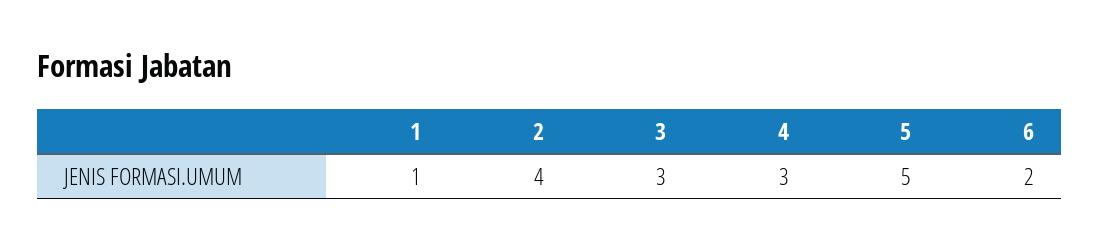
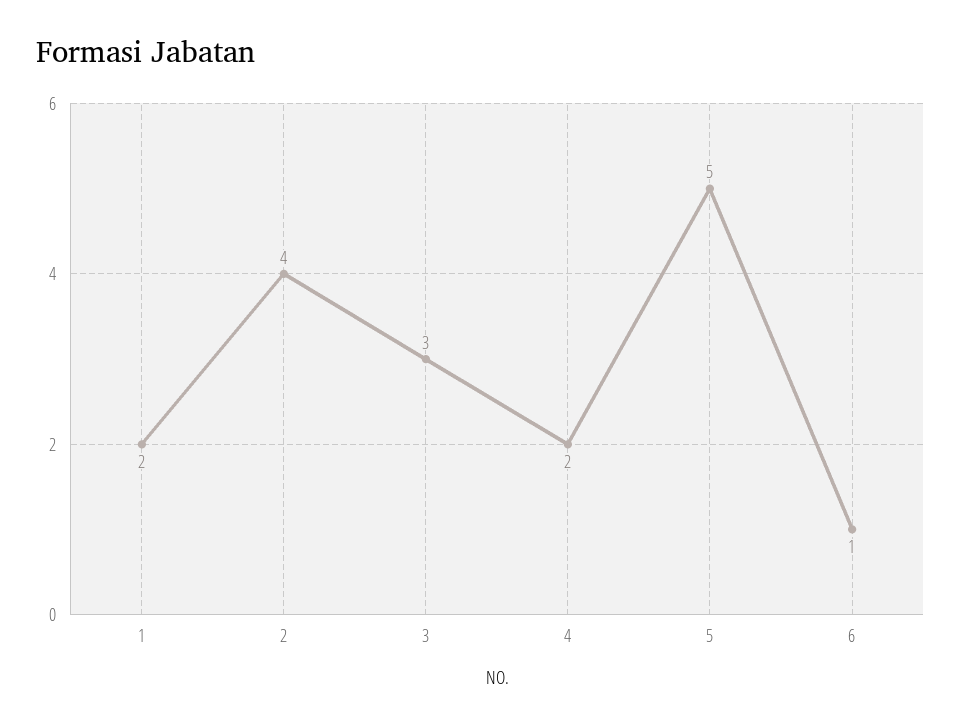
1: 1 -> 2
4: 3 -> 2
6: 2 -> 1

